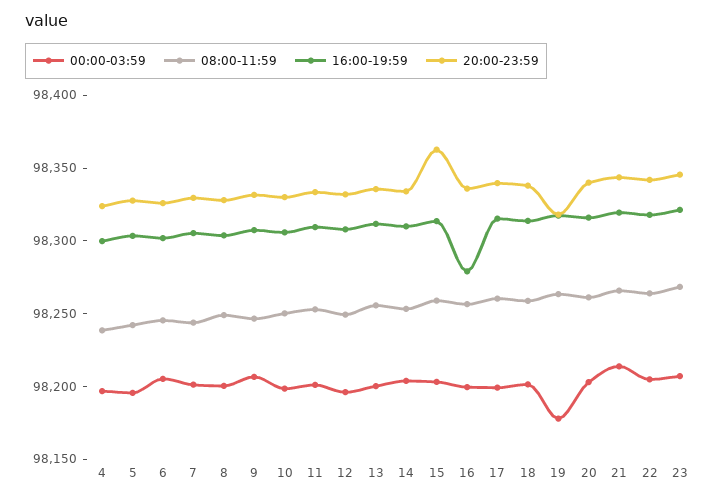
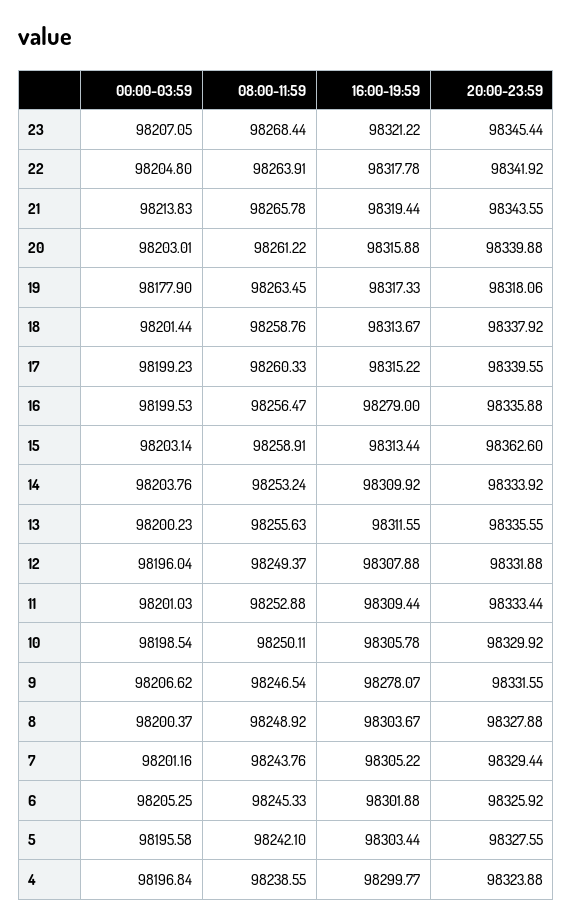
16:00-19:59, 9: 98310 -> 98278.07

